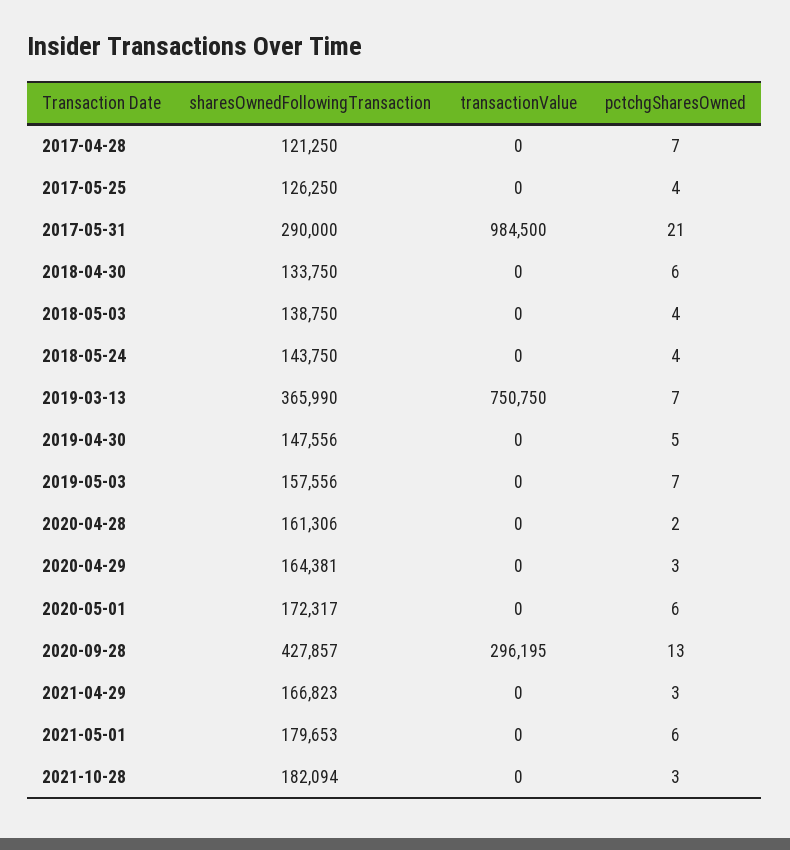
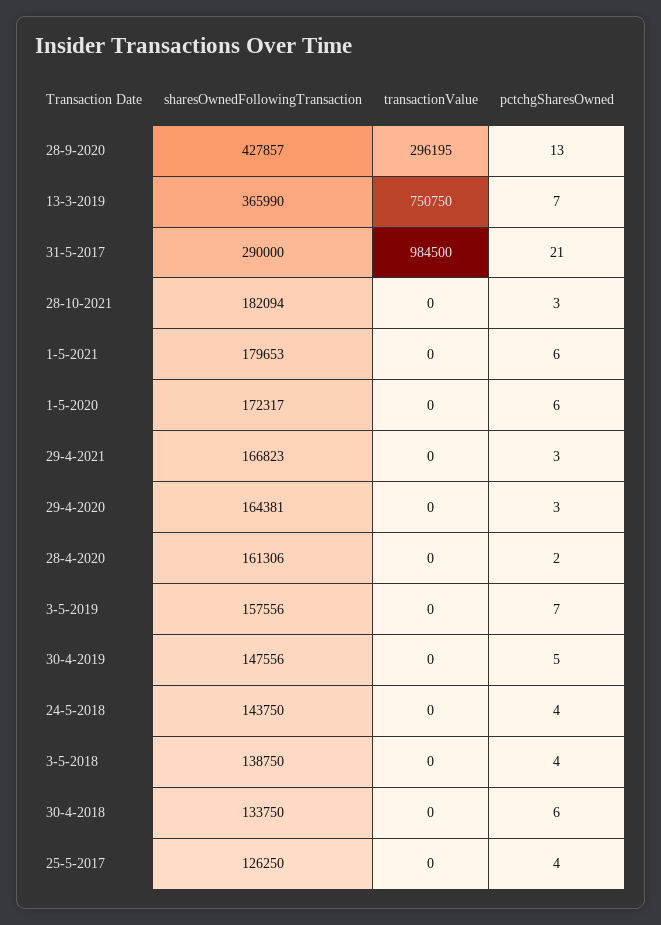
sharesOwnedFollowingTransaction, 2017-04-28: 121250 -> none
transactionValue, 2017-04-28: 0 -> none
pctchgSharesOwned, 2017-04-28: 7 -> none

